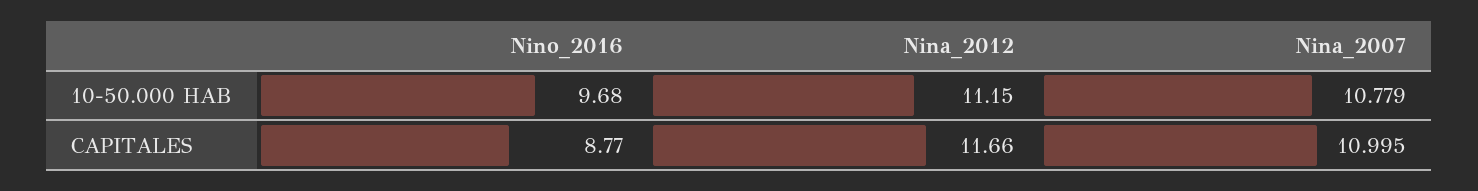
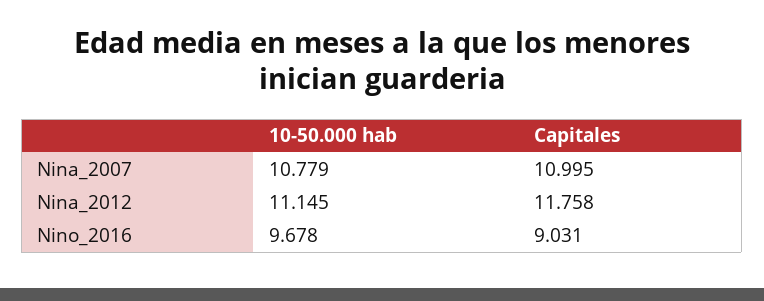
Nino_2016, CAPITALES: 8.77 -> 9.031
Nina_2012, CAPITALES: 11.66 -> 11.758

